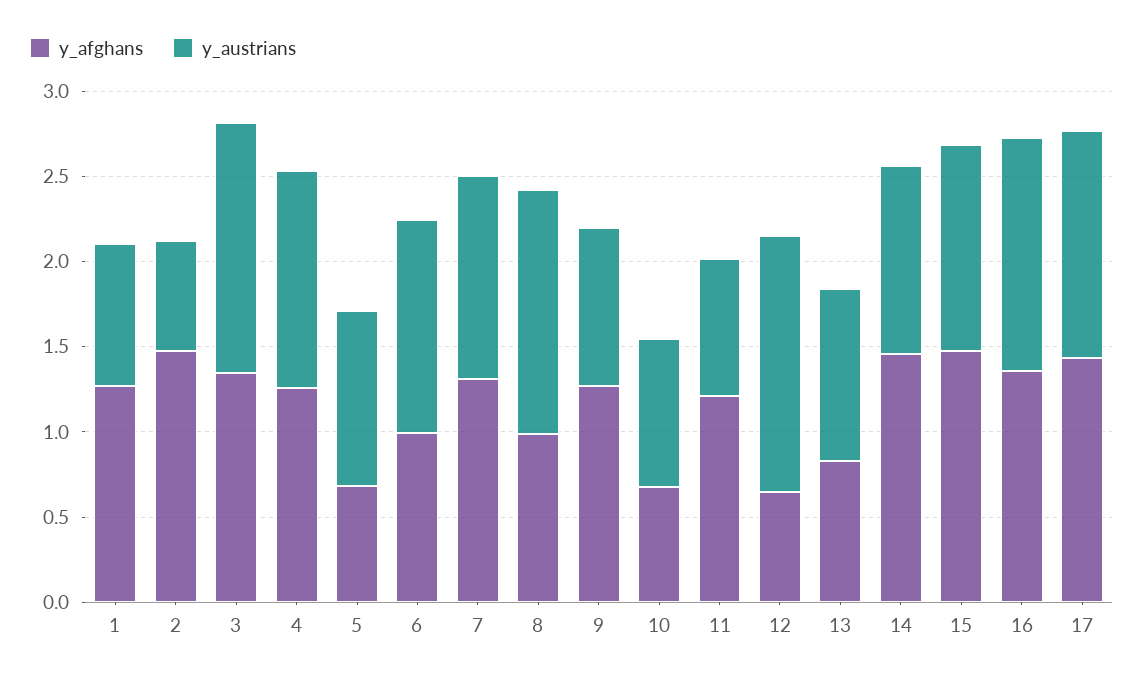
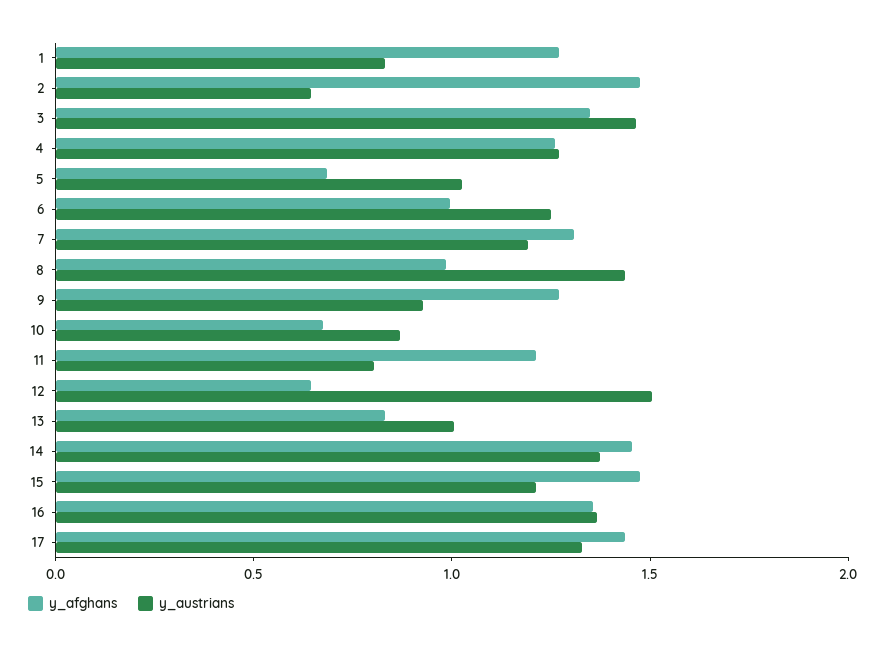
y_austrians, 14: 1.1 -> 1.4

